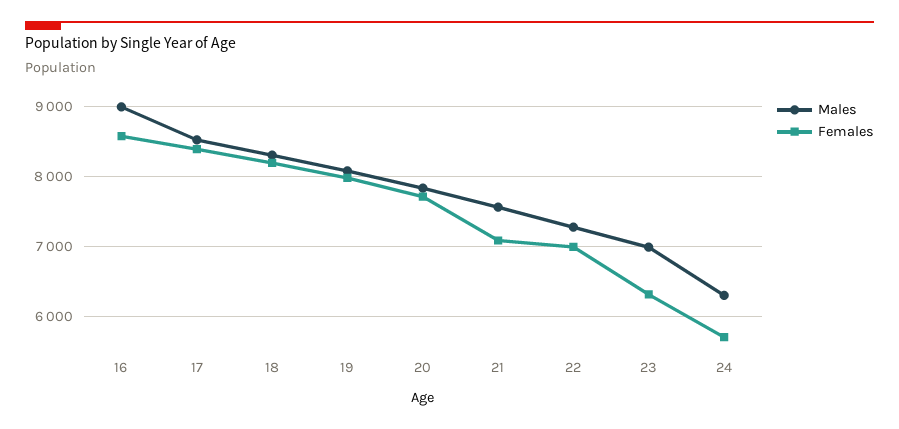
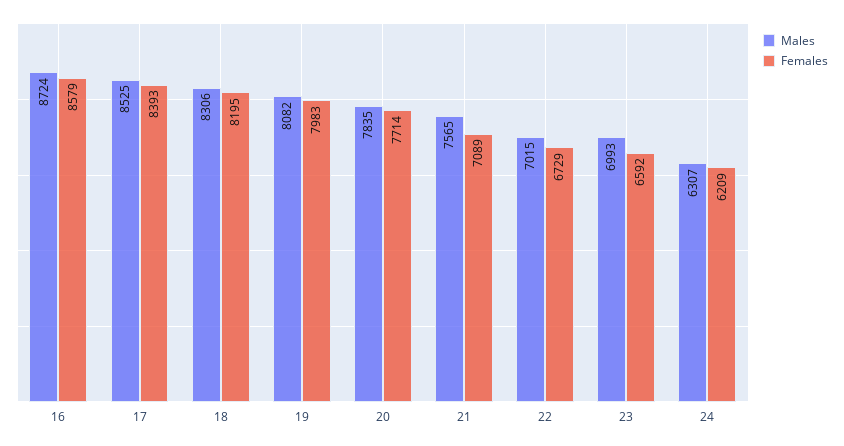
Males, 16: 9000 -> 8724
Males, 22: 7300 -> 7015
Females, 22: 7000 -> 6729
Females, 23: 6300 -> 6592
Females, 24: 5700 -> 6209

